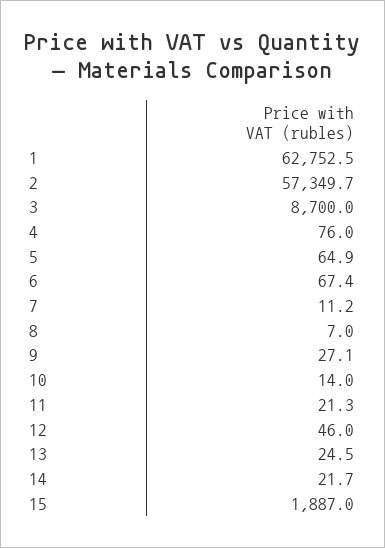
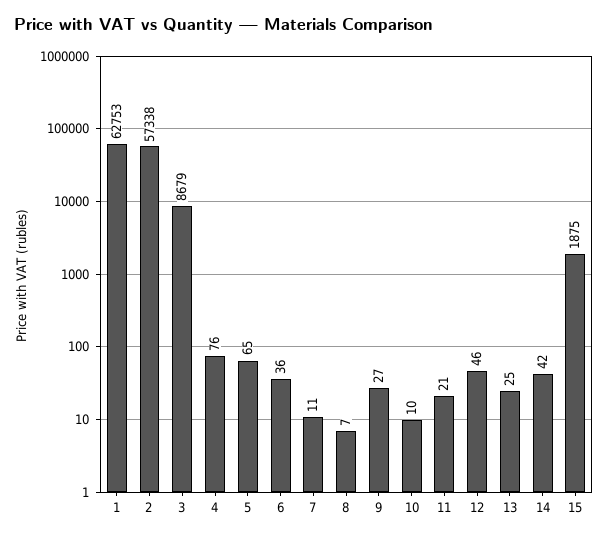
2: 57349.7 -> 57338
3: 8700 -> 8679
6: 67.4 -> 36
10: 14 -> 10
14: 21.7 -> 42
15: 1887 -> 1875

